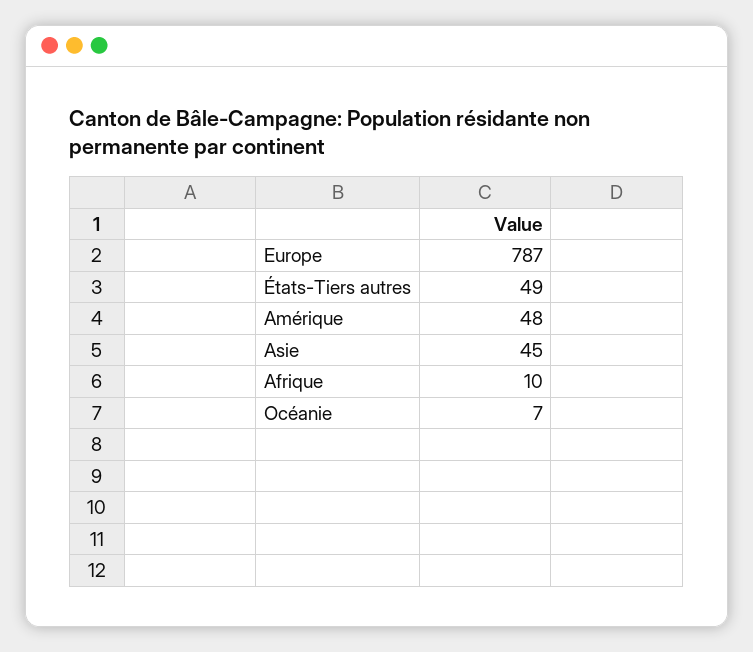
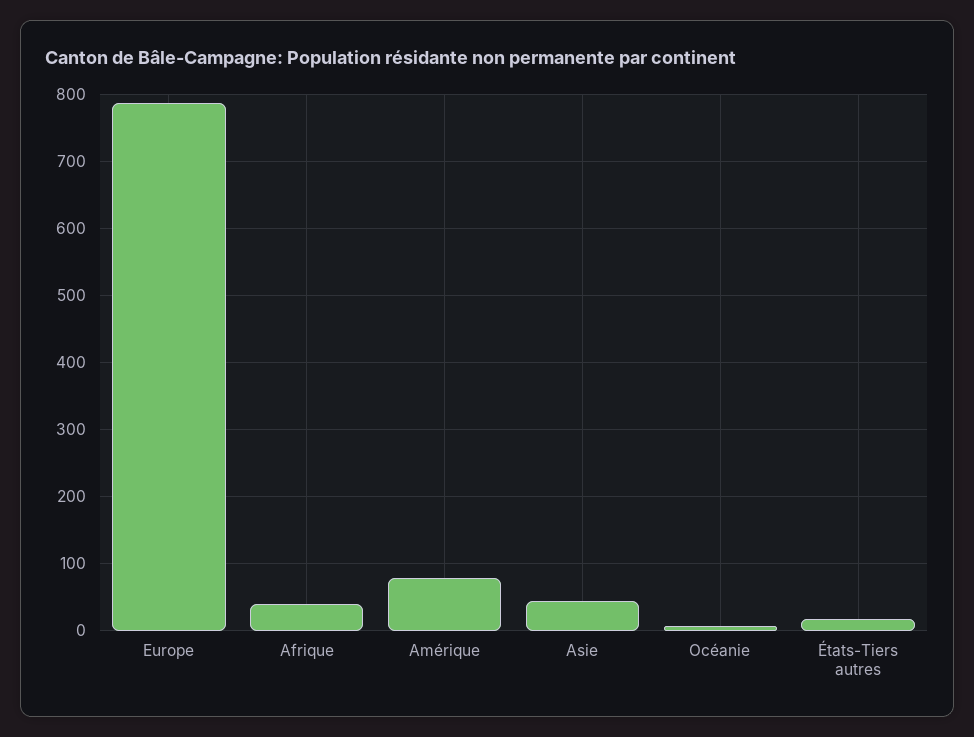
États-Tiers autres: 49 -> 20
Amérique: 48 -> 80
Afrique: 10 -> 40

